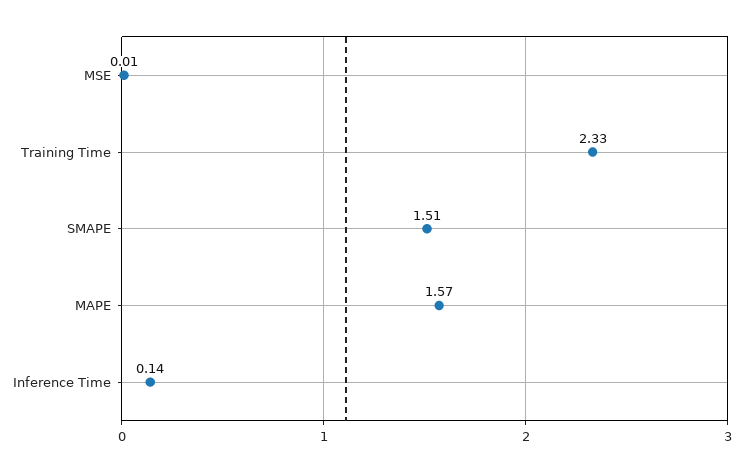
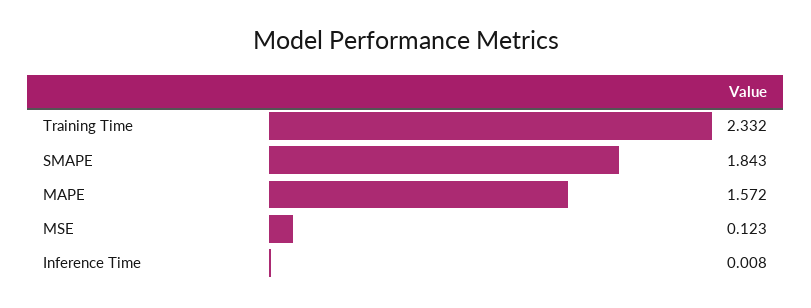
MSE: 0.01 -> 0.123
SMAPE: 1.51 -> 1.843
Inference Time: 0.14 -> 0.008

